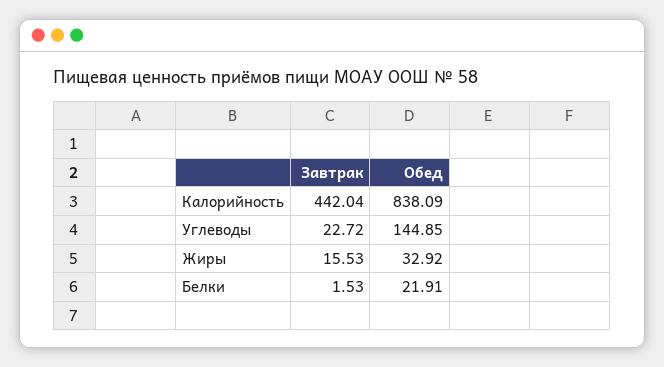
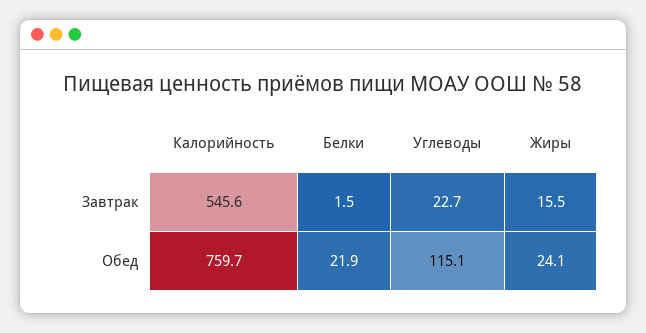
Завтрак, Калорийность: 442.04 -> 545.6
Обед, Калорийность: 838.09 -> 759.7
Обед, Углеводы: 144.85 -> 115.1
Обед, Жиры: 32.92 -> 24.1

